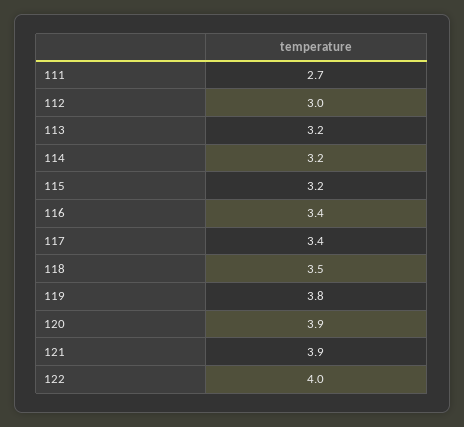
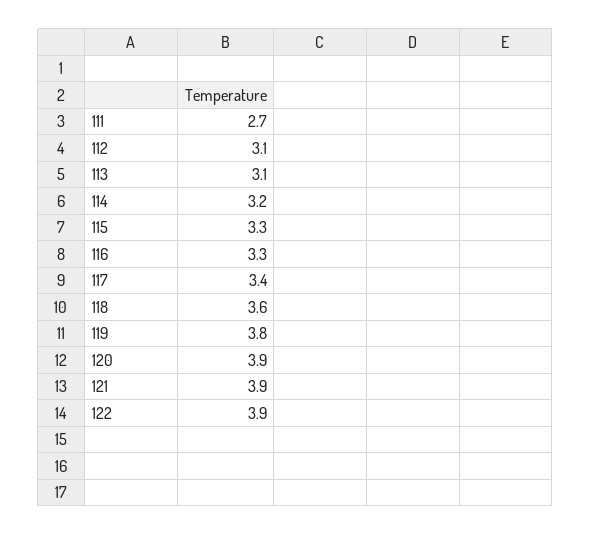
112: 3 -> 3.1
113: 3.2 -> 3.1
115: 3.2 -> 3.3
116: 3.4 -> 3.3
118: 3.5 -> 3.6
122: 4 -> 3.9

